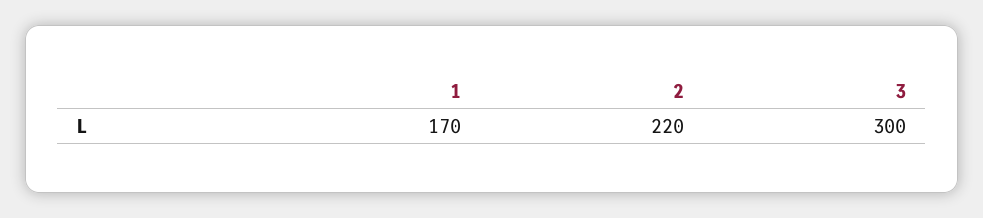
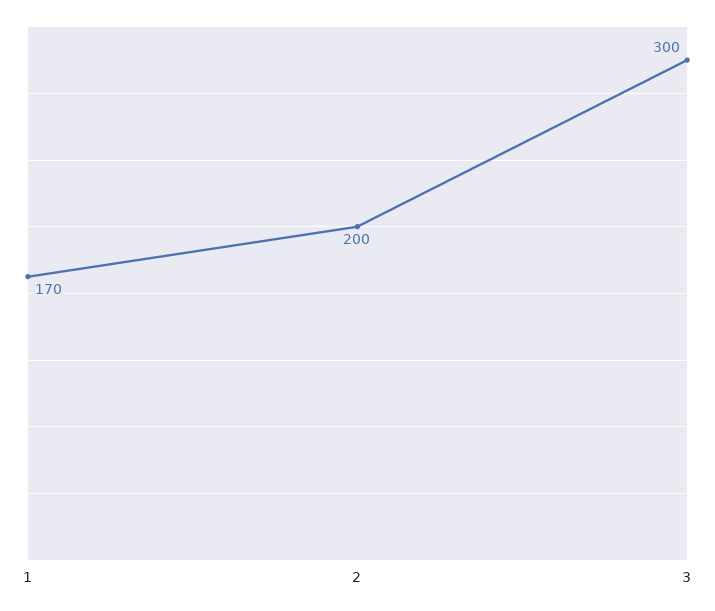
2: 220 -> 200

